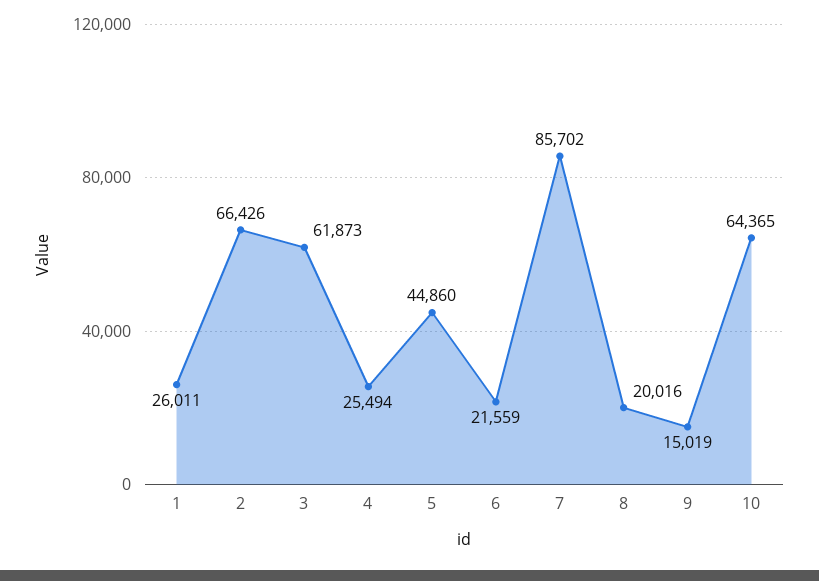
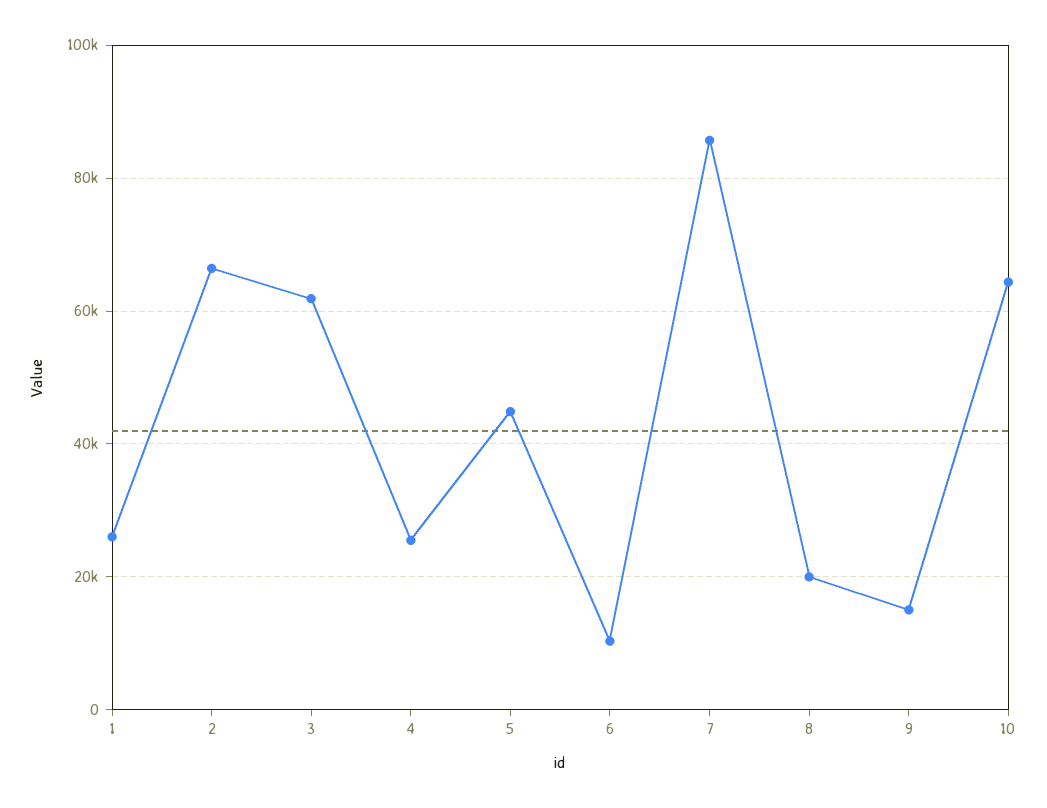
6: 21559 -> 10000

